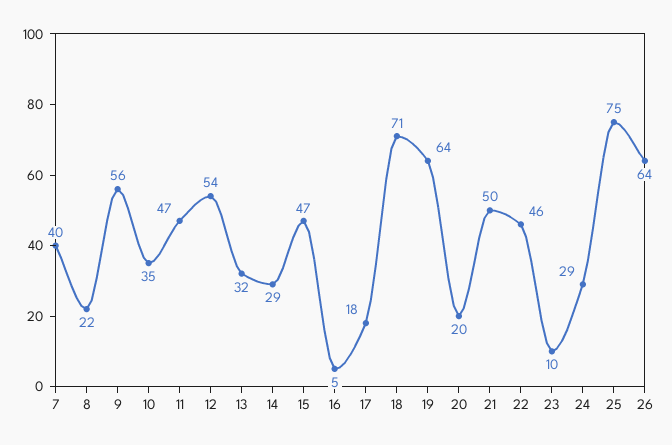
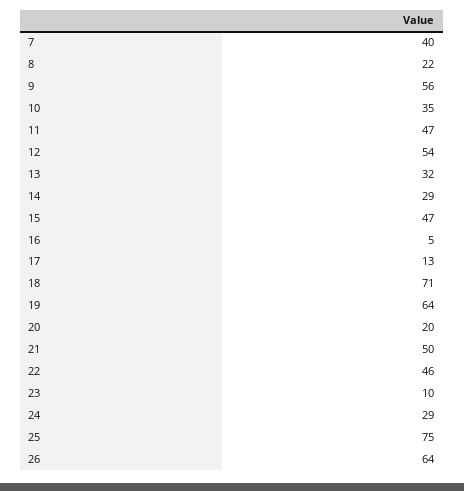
17: 18 -> 13

